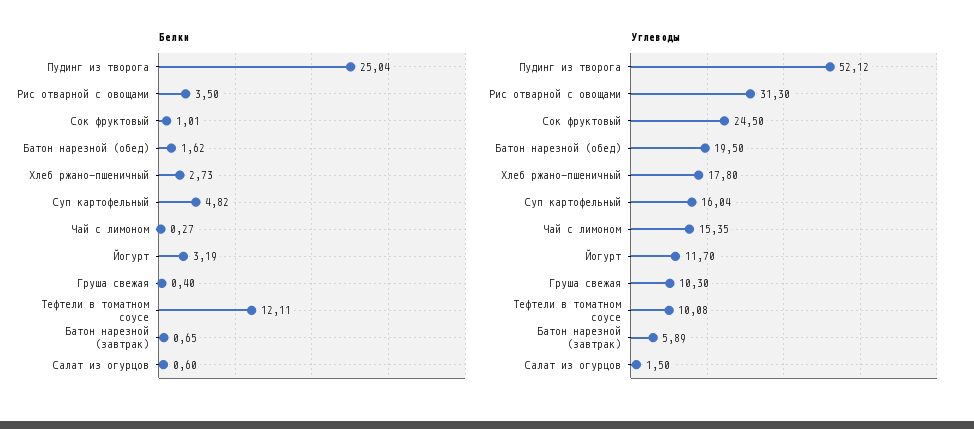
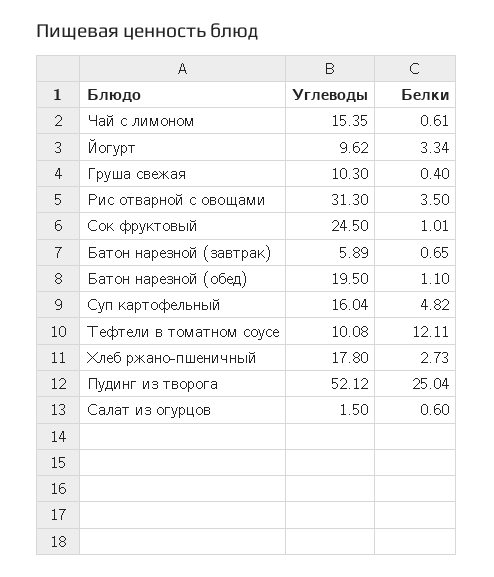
Белки, Батон нарезной (обед): 1.62 -> 1.1
Белки, Чай с лимоном: 0.27 -> 0.61
Белки, Йогурт: 3.19 -> 3.34
Углеводы, Йогурт: 11.7 -> 9.62

